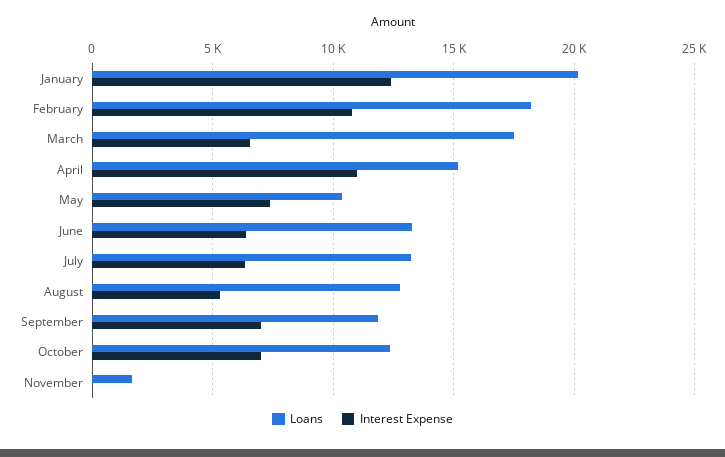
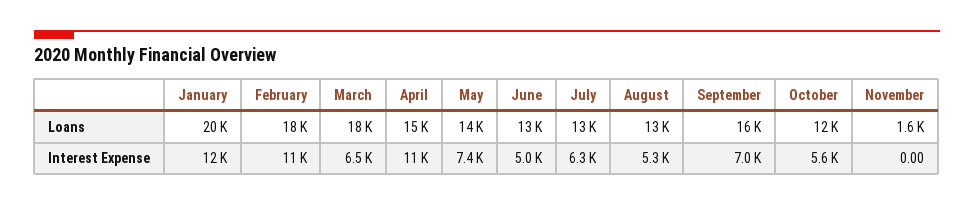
Loans, May: 10500 -> 14000
Interest Expense, June: 6500 -> 5000
Loans, September: 12000 -> 16000
Interest Expense, October: 7000 -> 5600

